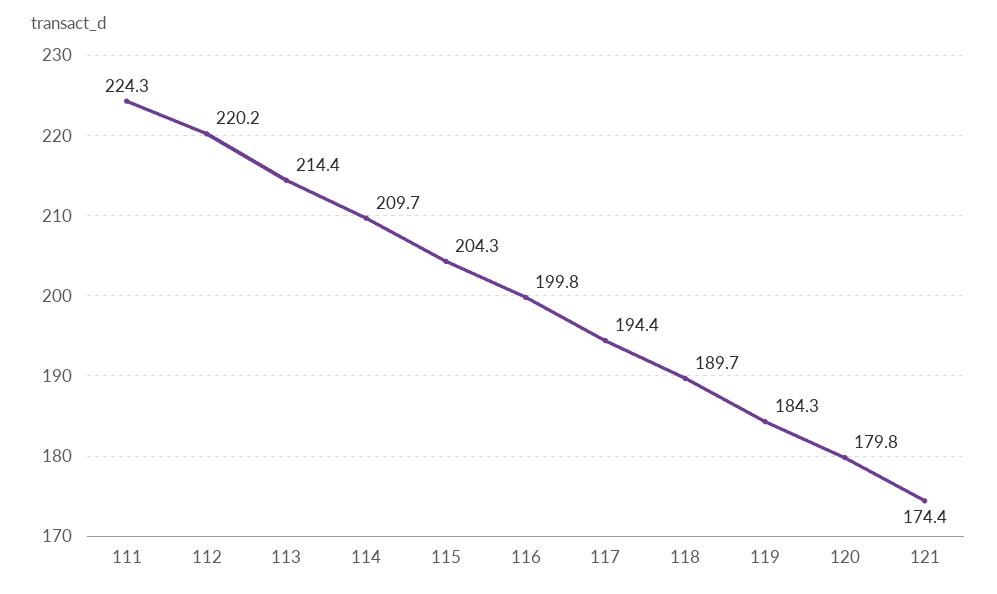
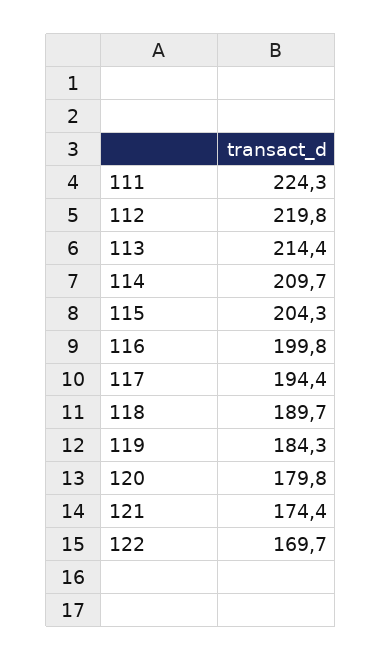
112: 220.2 -> 219.8
122: none -> 169.7

